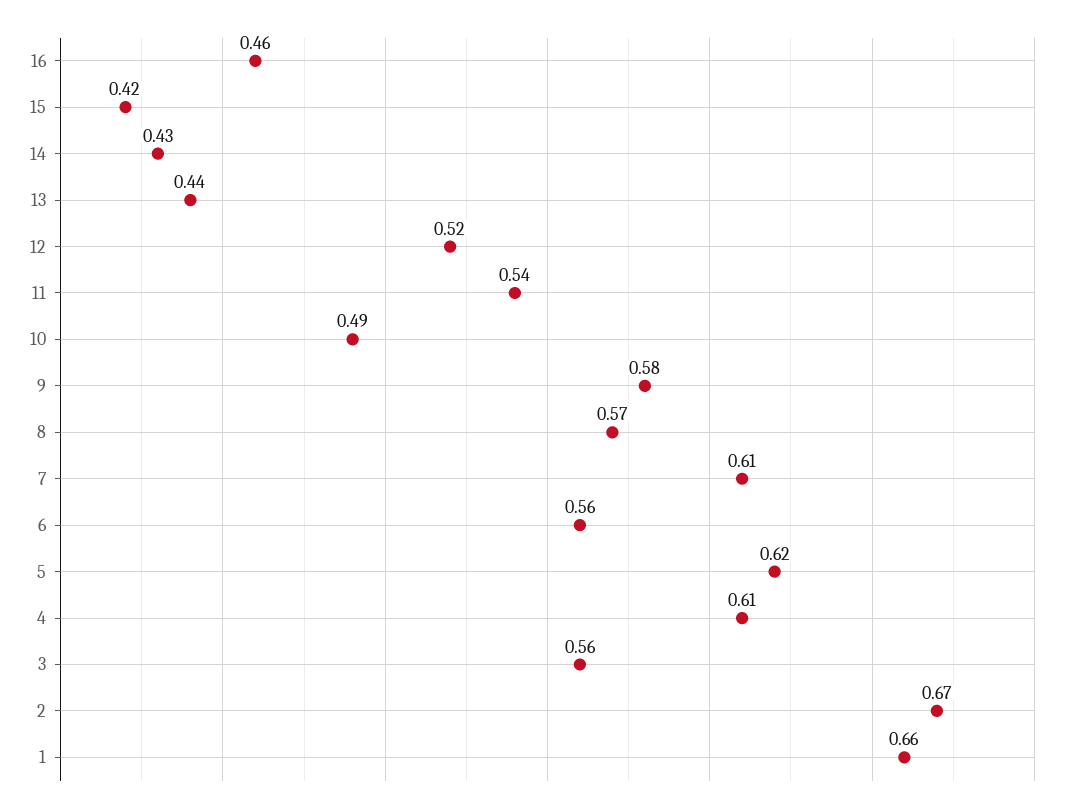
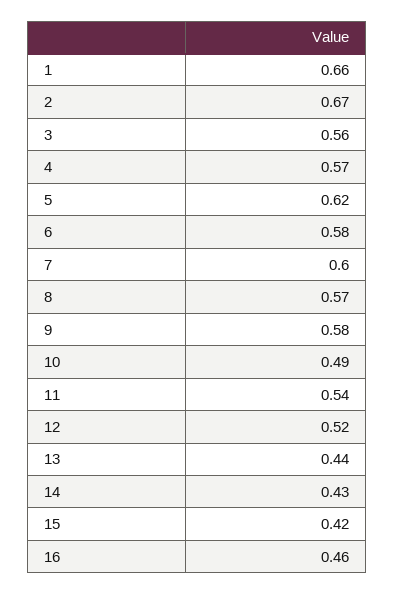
7: 0.61 -> 0.6
6: 0.56 -> 0.58
4: 0.61 -> 0.57

